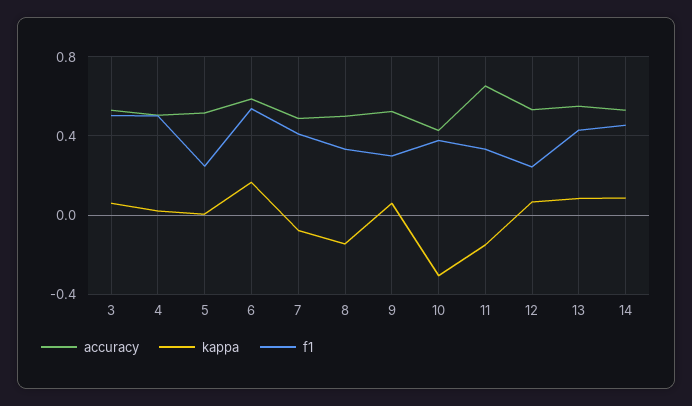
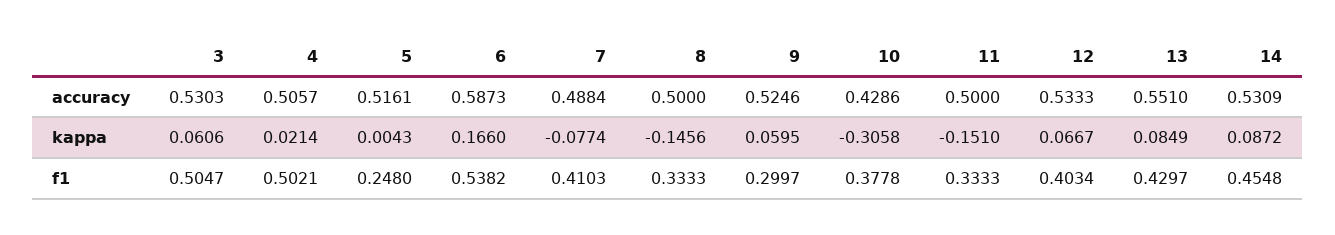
accuracy, 11: 0.65 -> 0.5
f1, 12: 0.25 -> 0.4034

